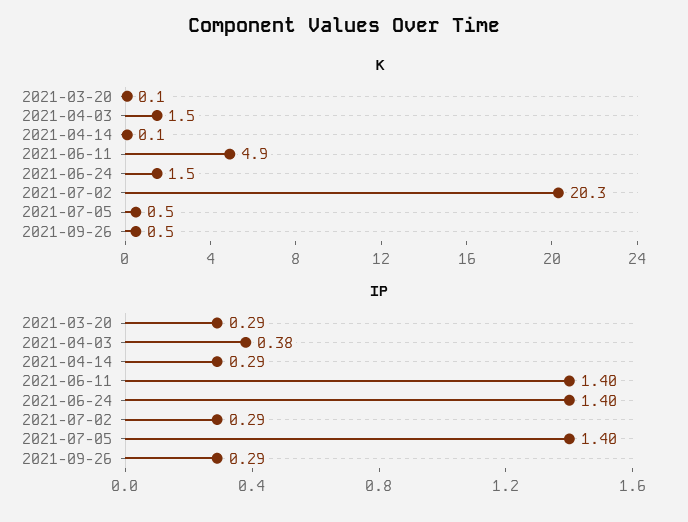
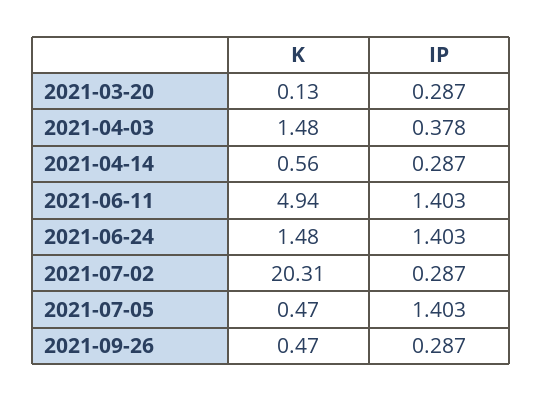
K, 2021-04-14: 0.1 -> 0.56

